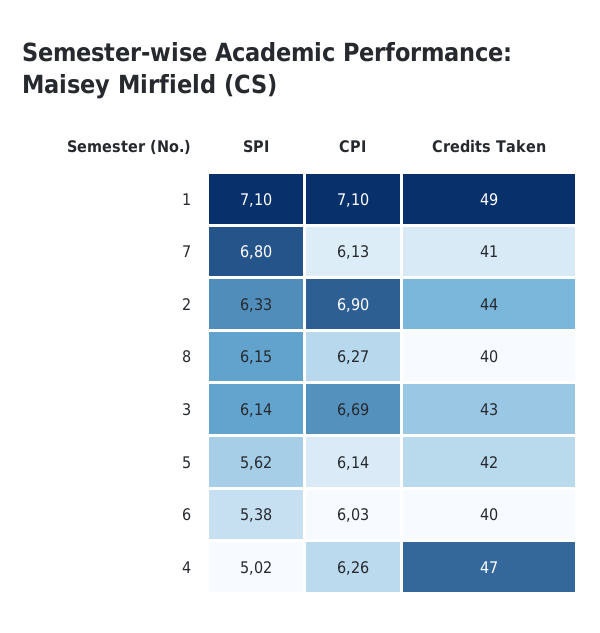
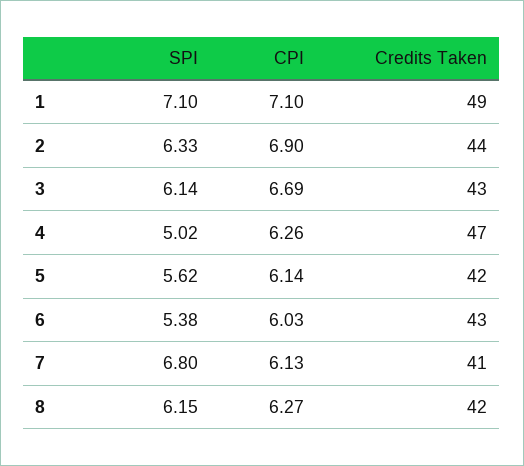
Credits Taken, 8: 40 -> 42
Credits Taken, 6: 40 -> 43

